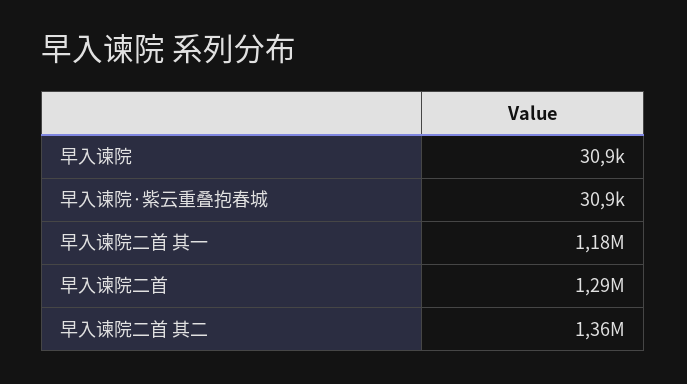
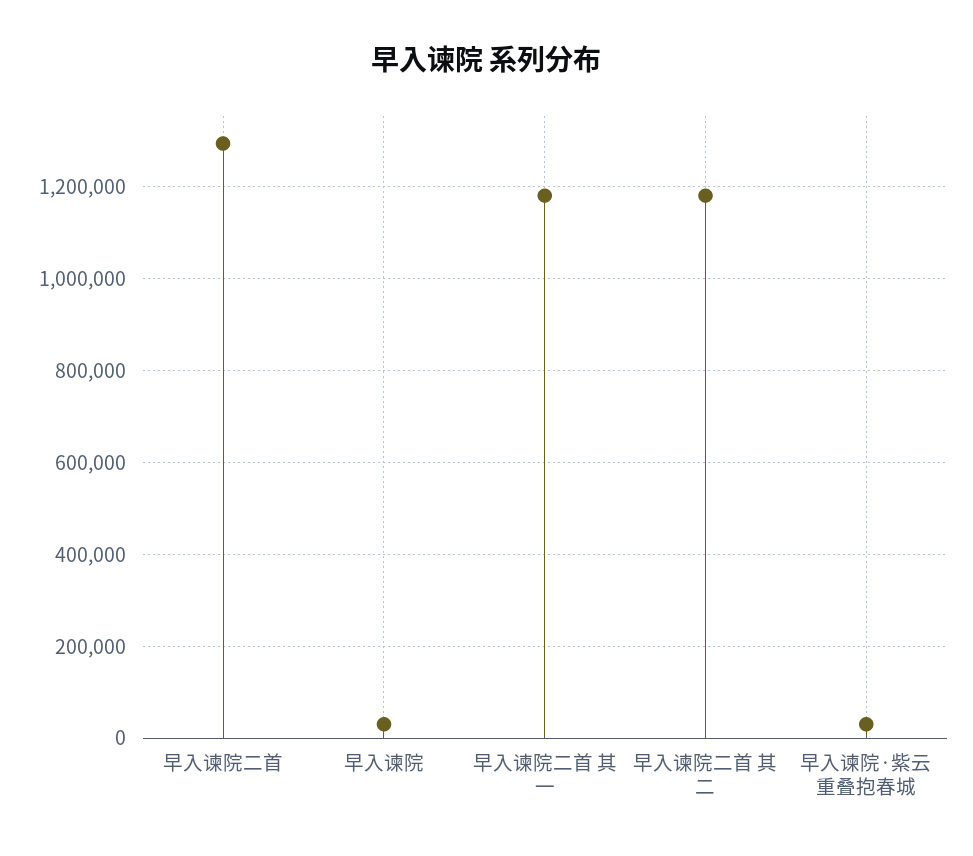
早入谏院二首 其二: 1360000 -> 1180000

